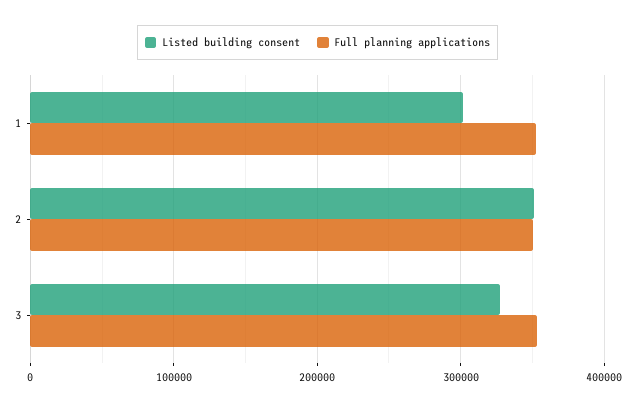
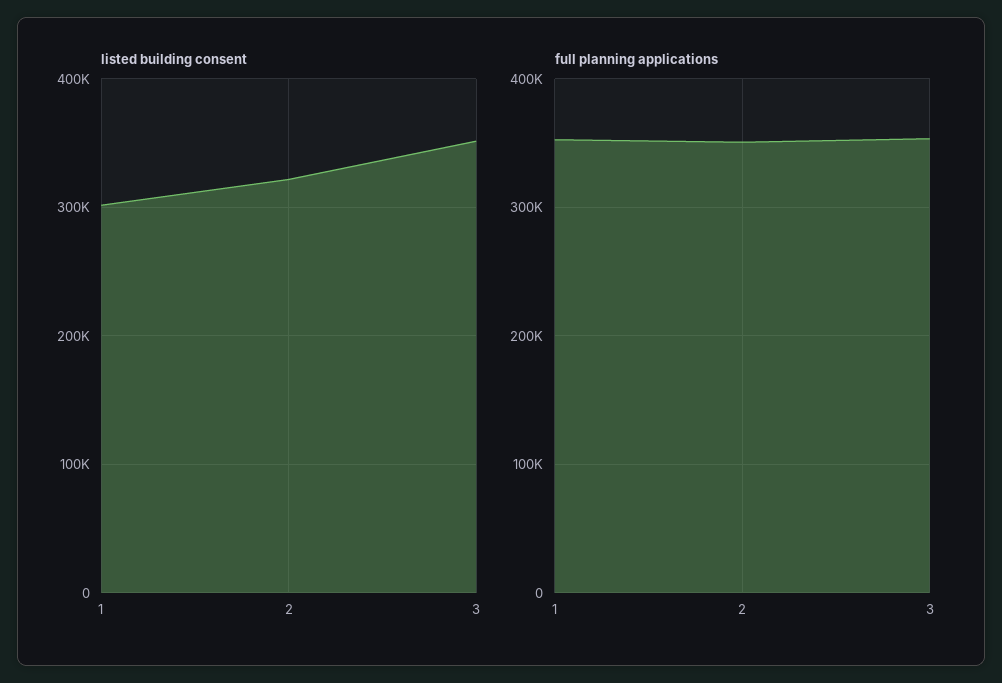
Listed building consent, 2: 350000 -> 320000
Listed building consent, 3: 330000 -> 350000

